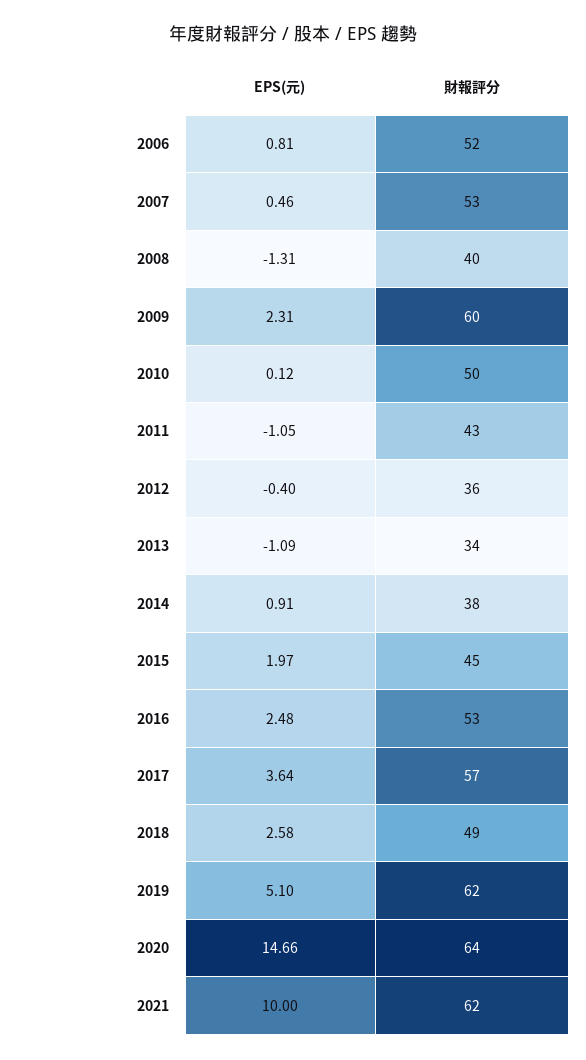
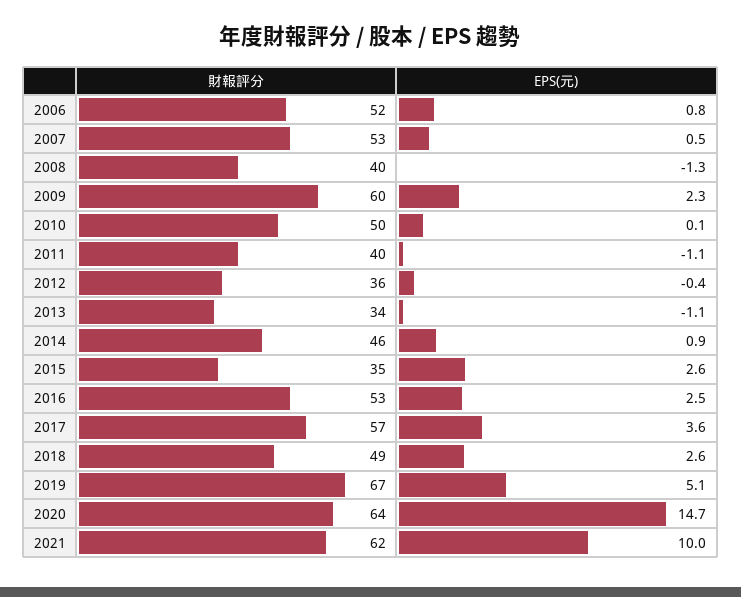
財報評分, 2011: 43 -> 40
財報評分, 2014: 38 -> 46
EPS(元), 2015: 1.97 -> 2.6
財報評分, 2015: 45 -> 35
財報評分, 2019: 62 -> 67

